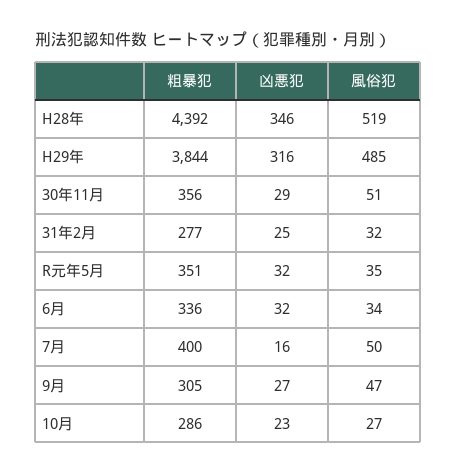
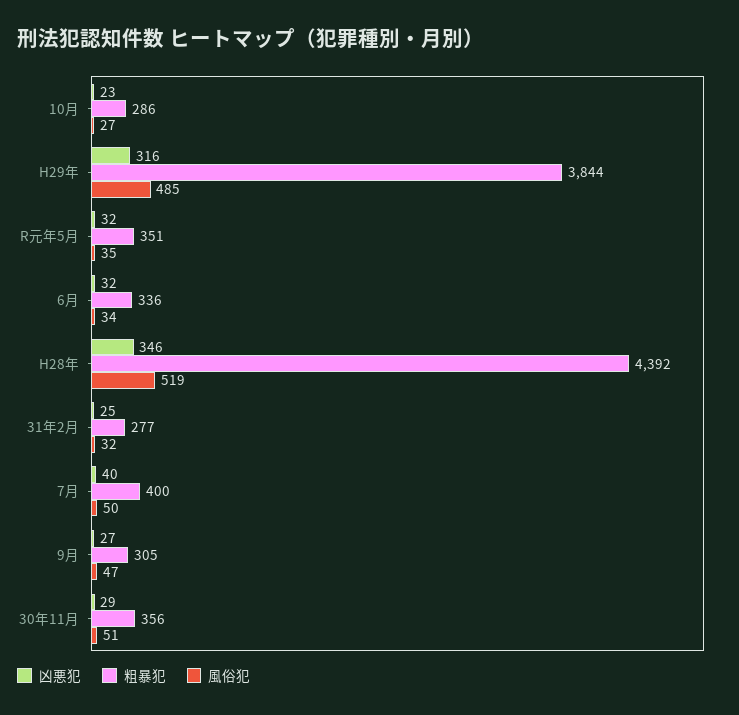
凶悪犯, 7月: 16 -> 40

